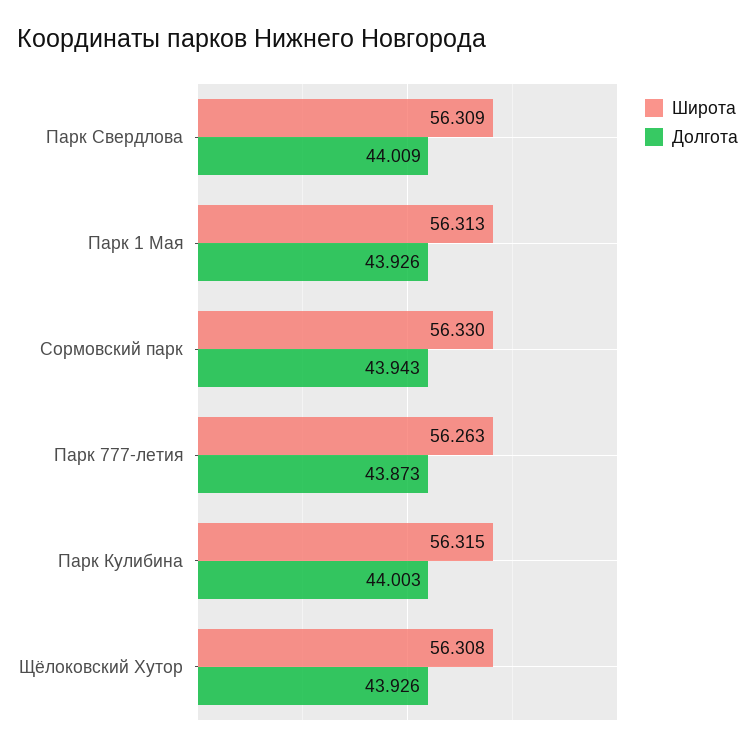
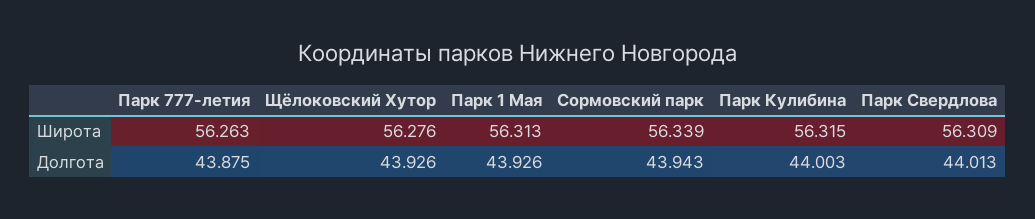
Долгота, Парк Свердлова: 44.009 -> 44.013
Широта, Сормовский парк: 56.33 -> 56.339
Долгота, Парк 777-летия: 43.873 -> 43.875
Широта, Щёлоковский Хутор: 56.308 -> 56.276

